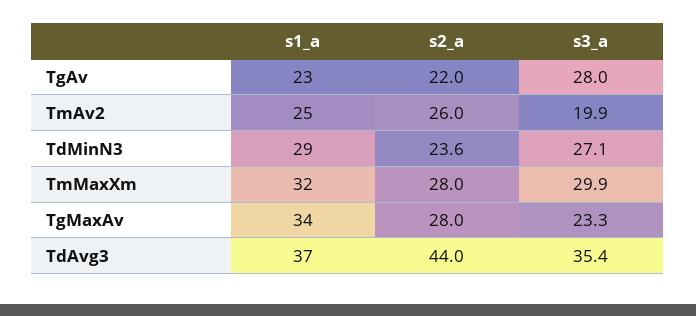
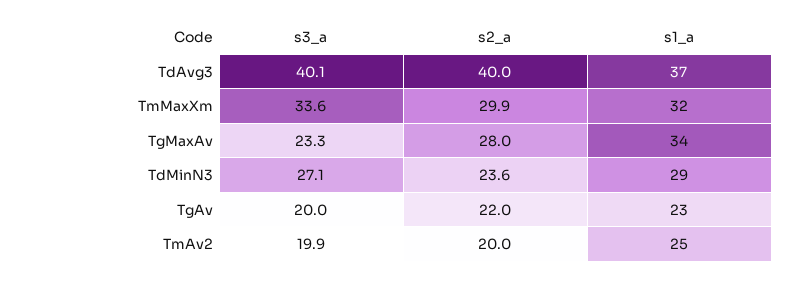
s3_a, TgAv: 28 -> 20
s2_a, TmAv2: 26 -> 20
s2_a, TmMaxXm: 28 -> 29.9
s3_a, TmMaxXm: 29.9 -> 33.6
s2_a, TdAvg3: 44 -> 40
s3_a, TdAvg3: 35.4 -> 40.1

